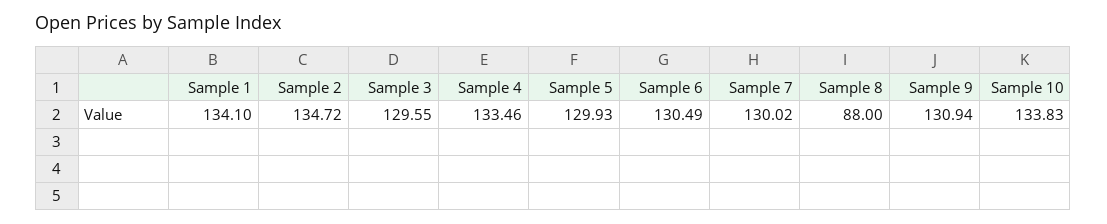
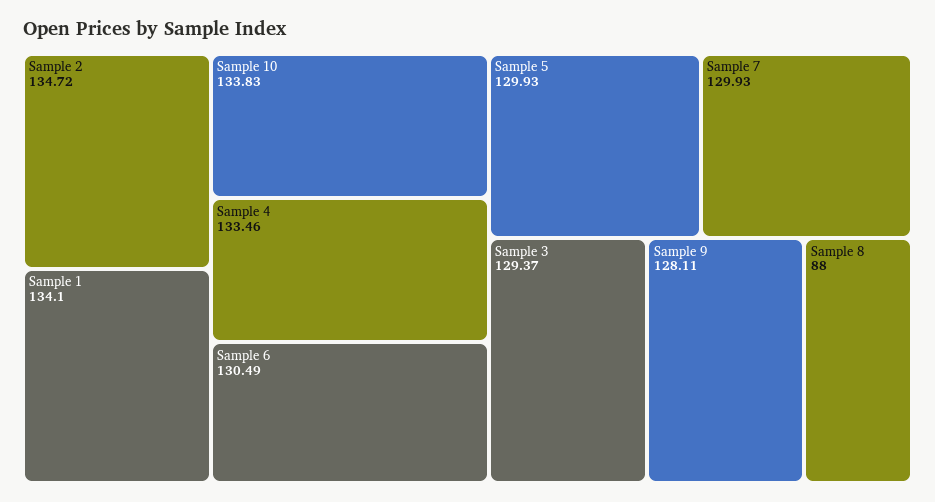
Sample 3: 129.55 -> 129.37
Sample 7: 130.02 -> 129.93
Sample 9: 130.94 -> 128.11

